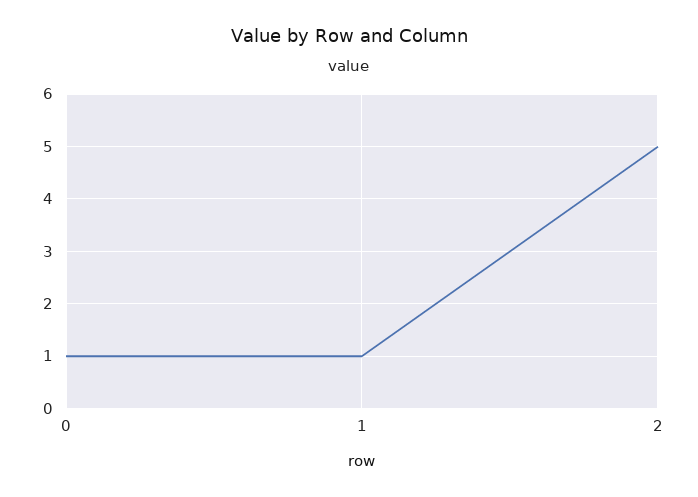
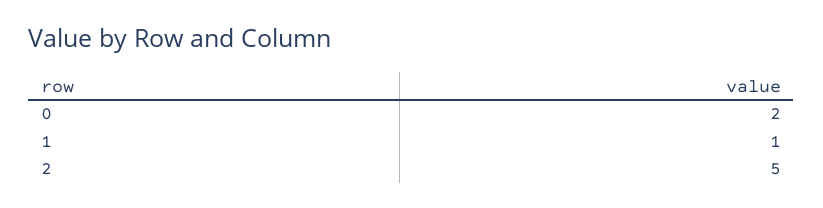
0: 1 -> 2

